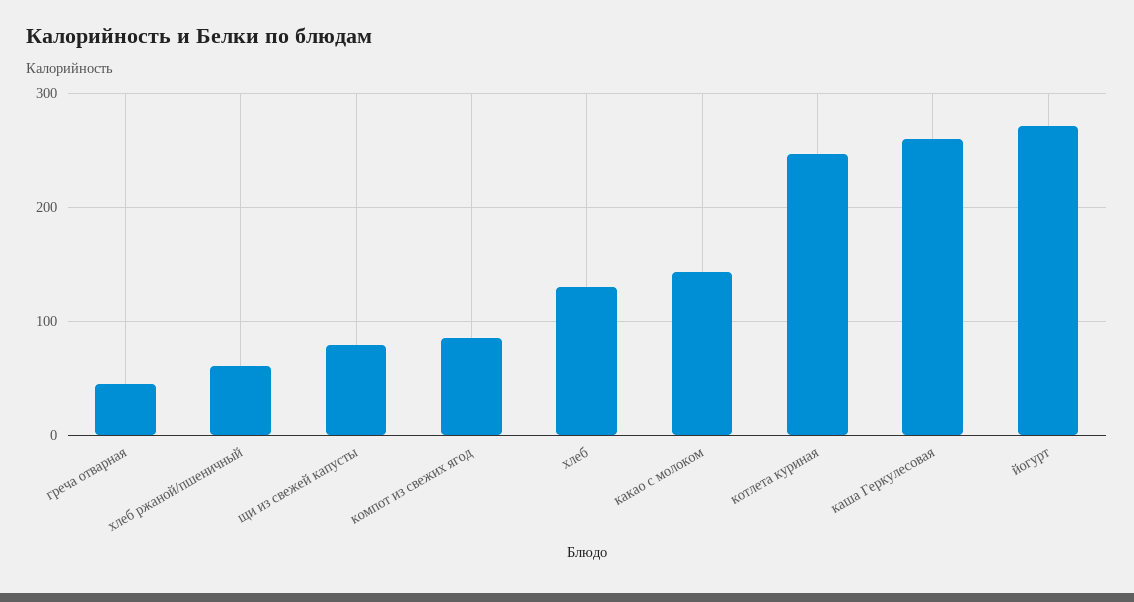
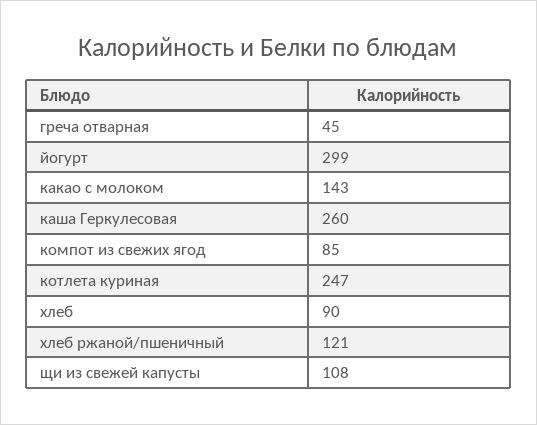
хлеб ржаной/пшеничный: 60 -> 121
щи из свежей капусты: 80 -> 108
хлеб: 130 -> 90
йогурт: 270 -> 299

